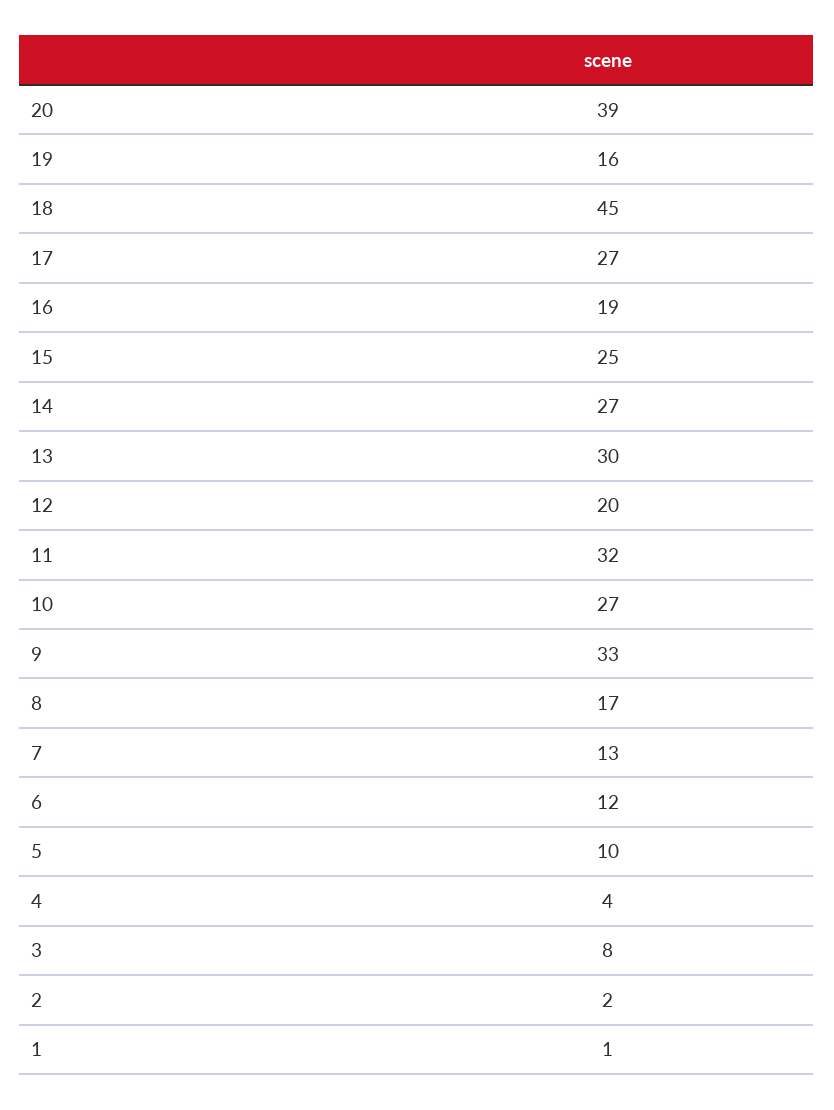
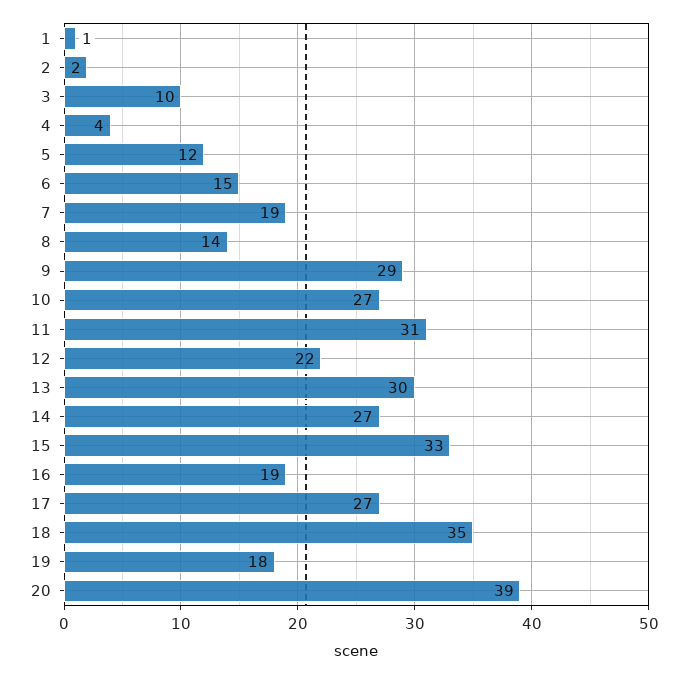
19: 16 -> 18
18: 45 -> 35
15: 25 -> 33
12: 20 -> 22
11: 32 -> 31
9: 33 -> 29
8: 17 -> 14
7: 13 -> 19
6: 12 -> 15
5: 10 -> 12
3: 8 -> 10

